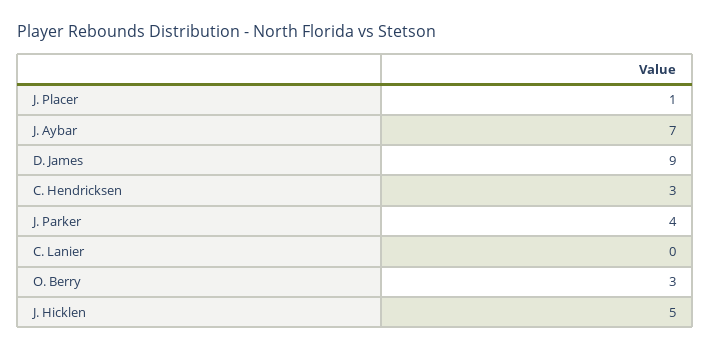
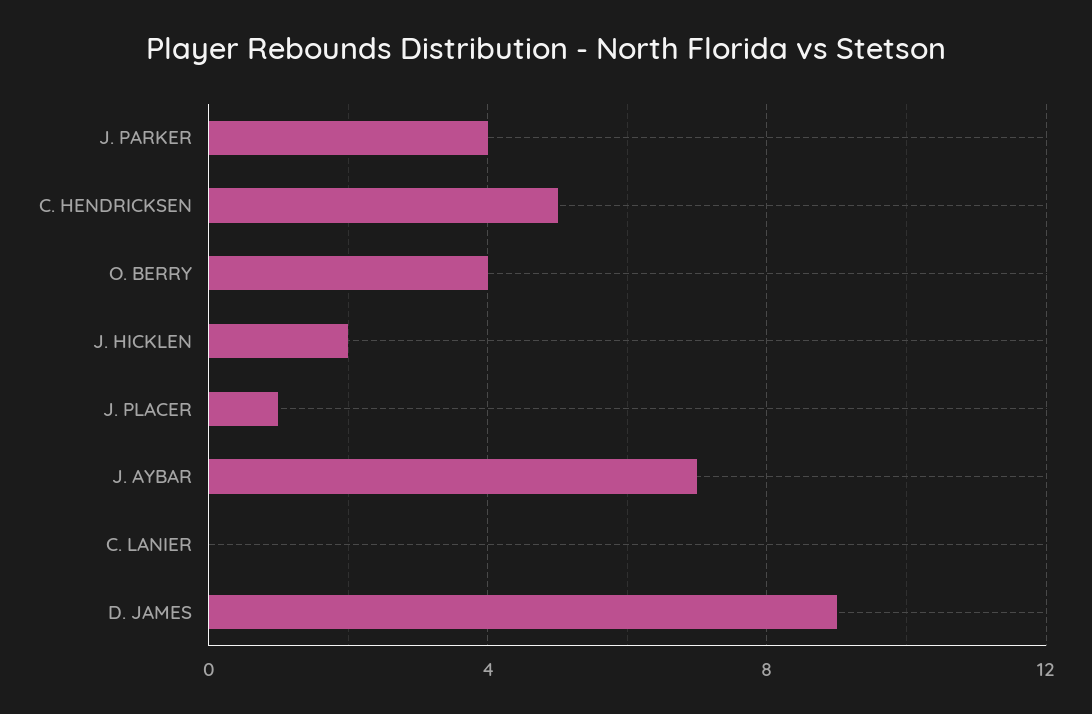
C. Hendricksen: 3 -> 5
O. Berry: 3 -> 4
J. Hicklen: 5 -> 2

